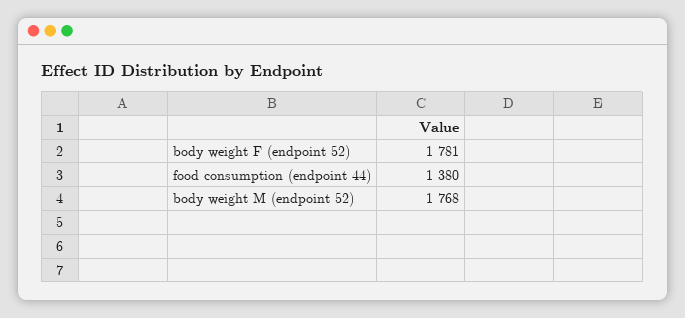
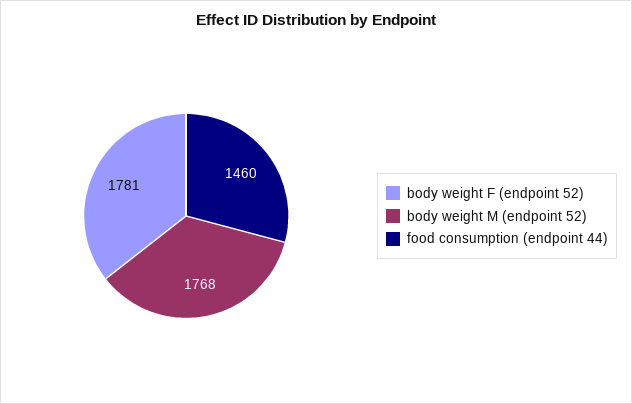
food consumption (endpoint 44): 1380 -> 1460

